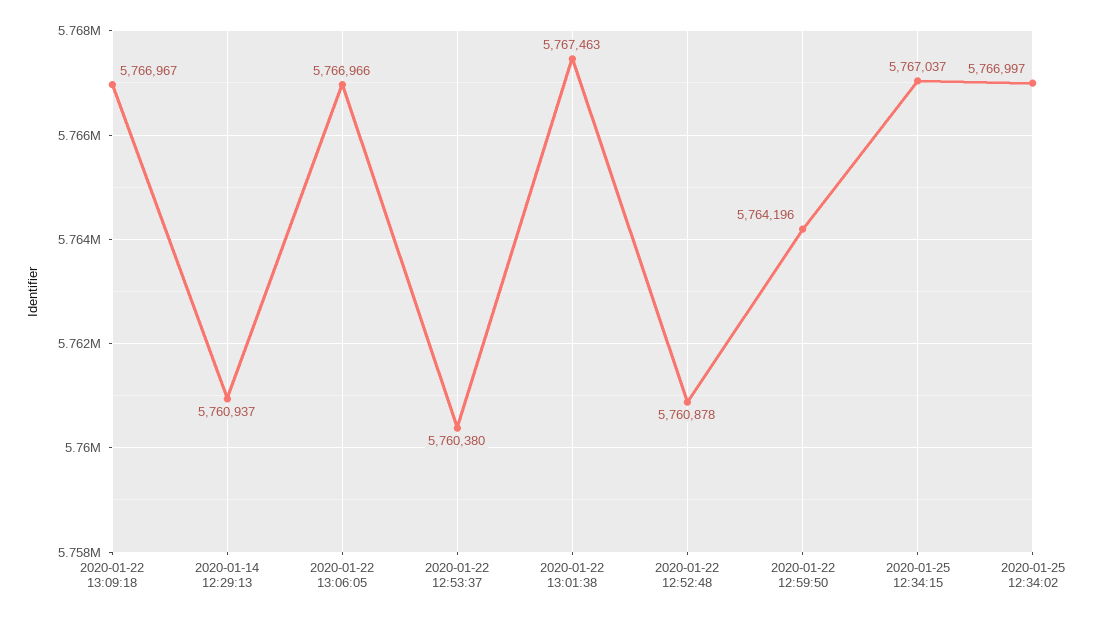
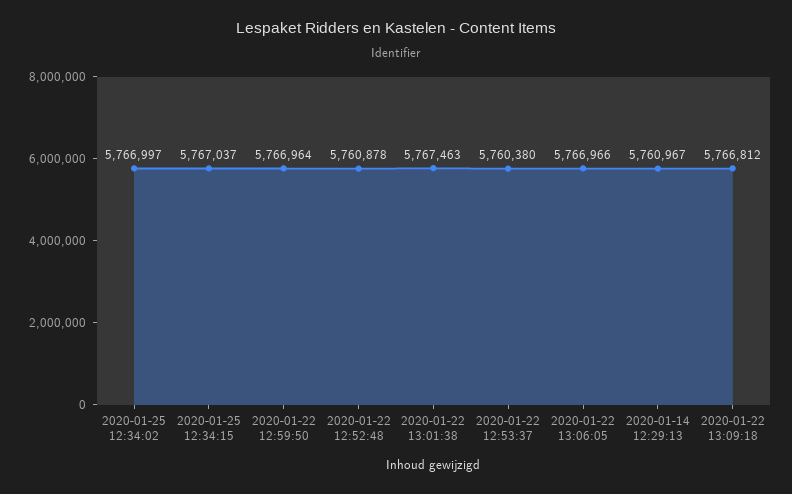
2020-01-22 13:09:18: 5766967 -> 5766812
2020-01-14 12:29:13: 5760937 -> 5760967
2020-01-22 12:59:50: 5764196 -> 5766964

